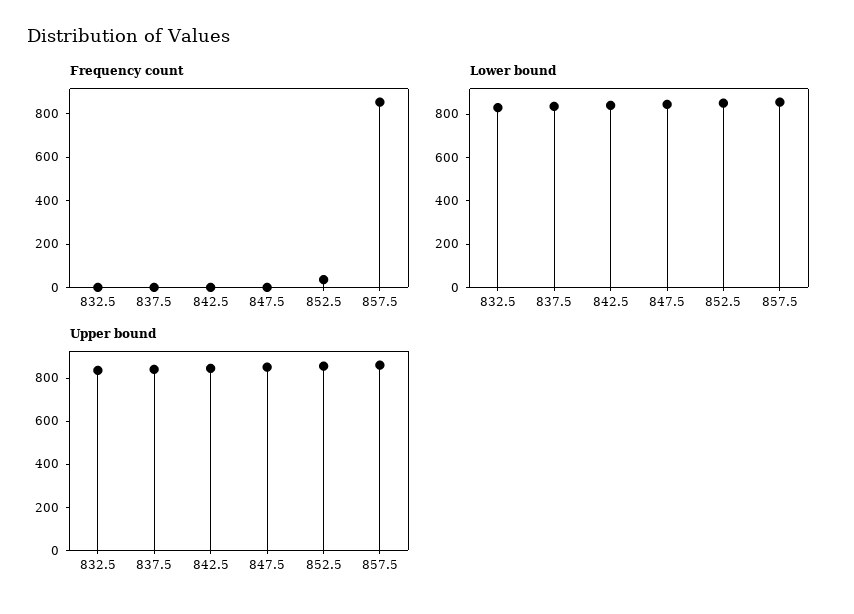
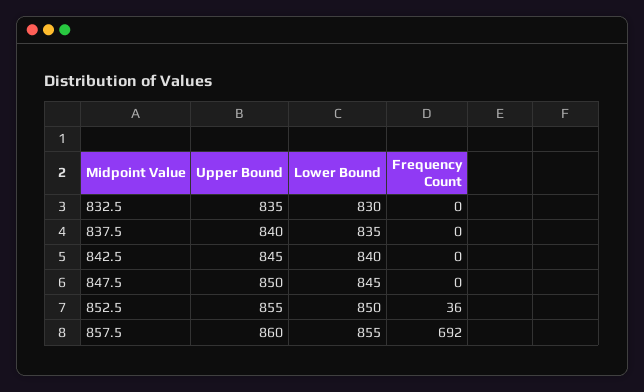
Frequency count, 857.5: 850 -> 692

